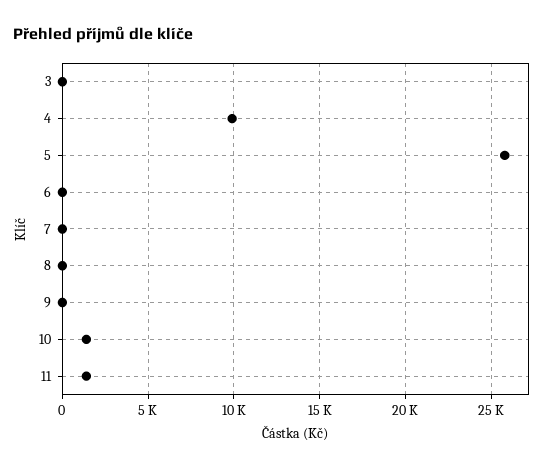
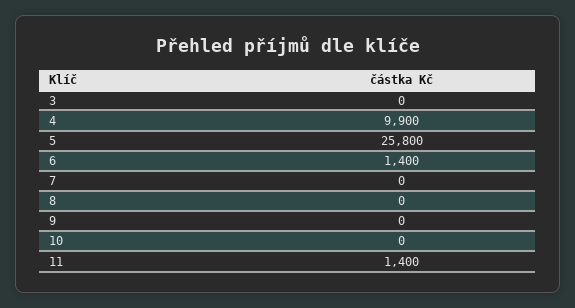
6: 0 -> 1400
10: 1500 -> 0

